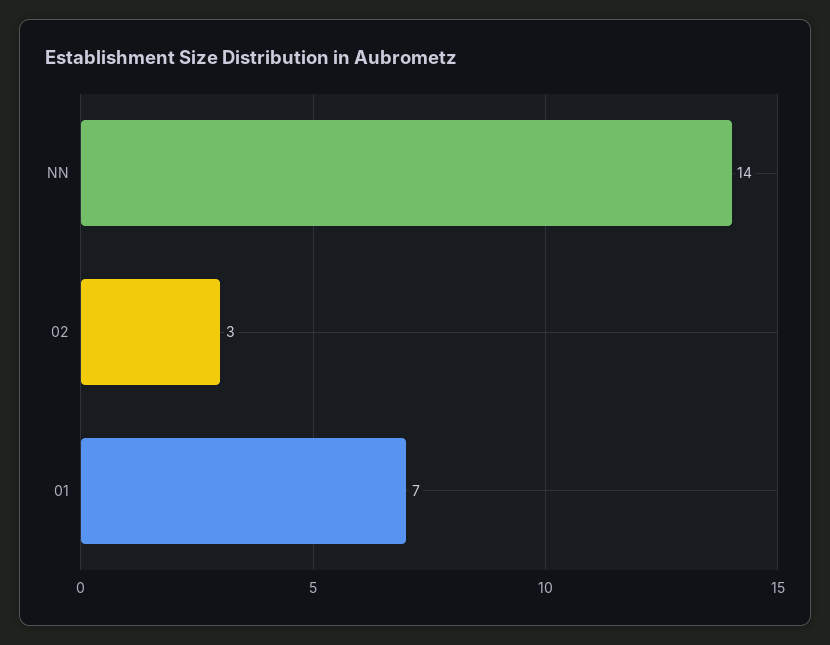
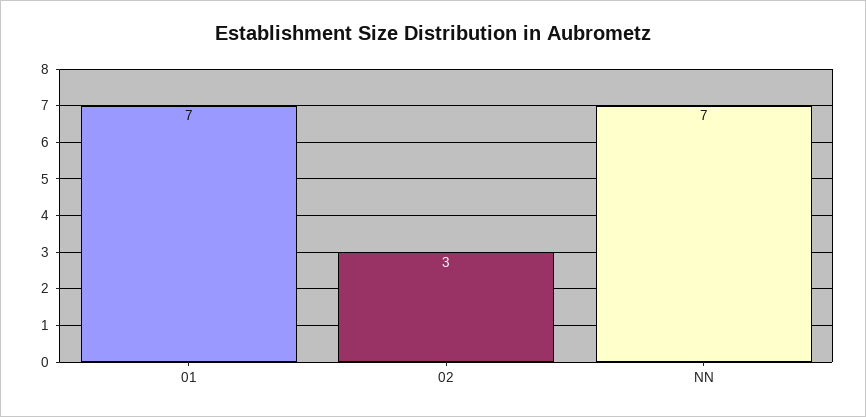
NN: 14 -> 7

